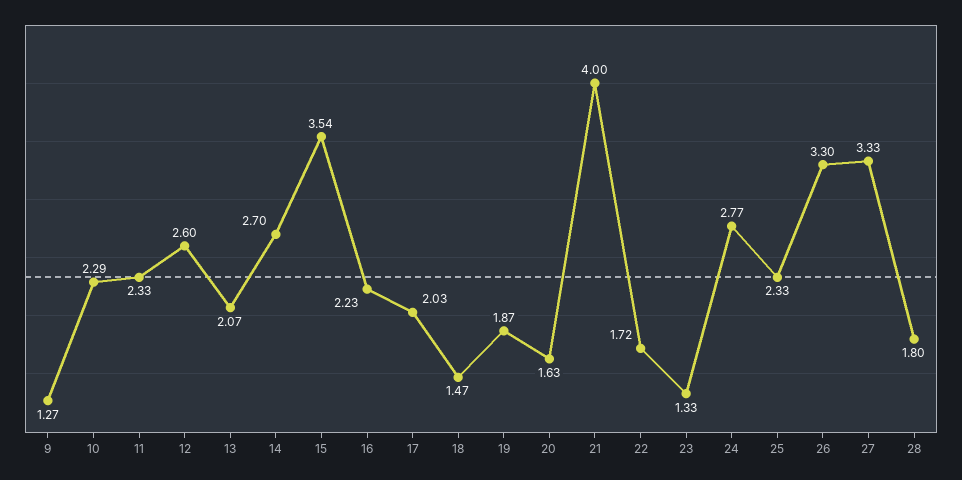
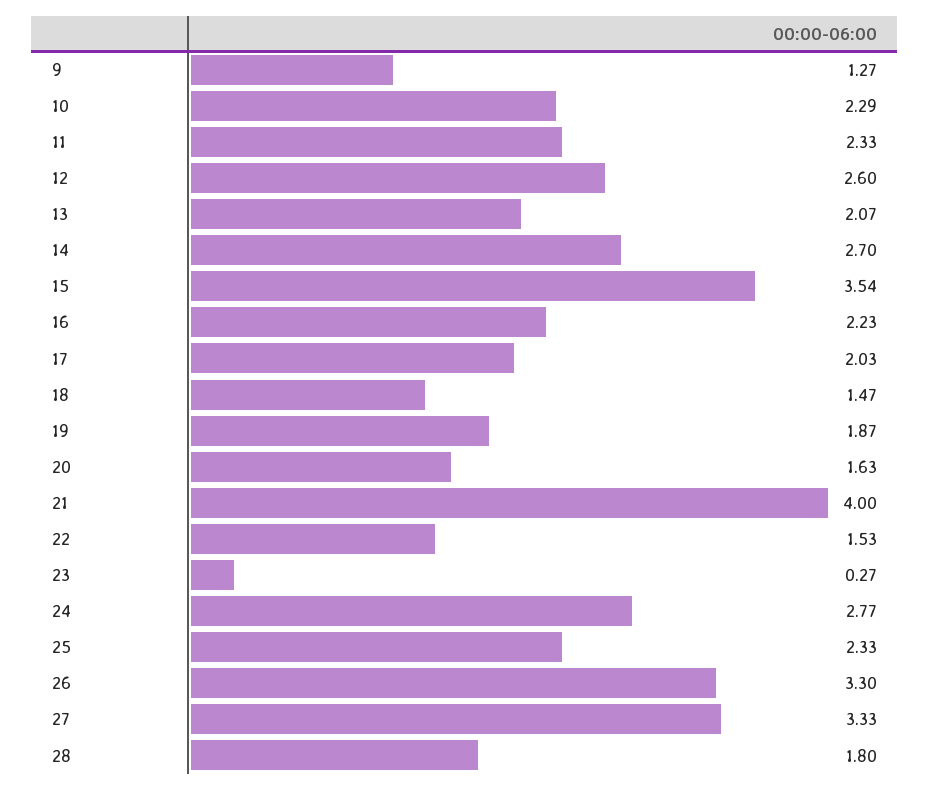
22: 1.72 -> 1.53
23: 1.33 -> 0.27

